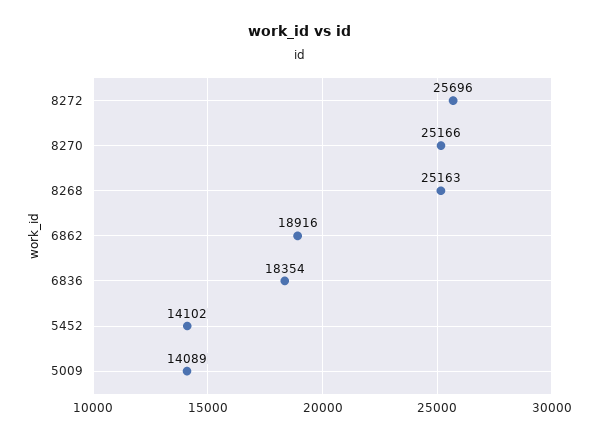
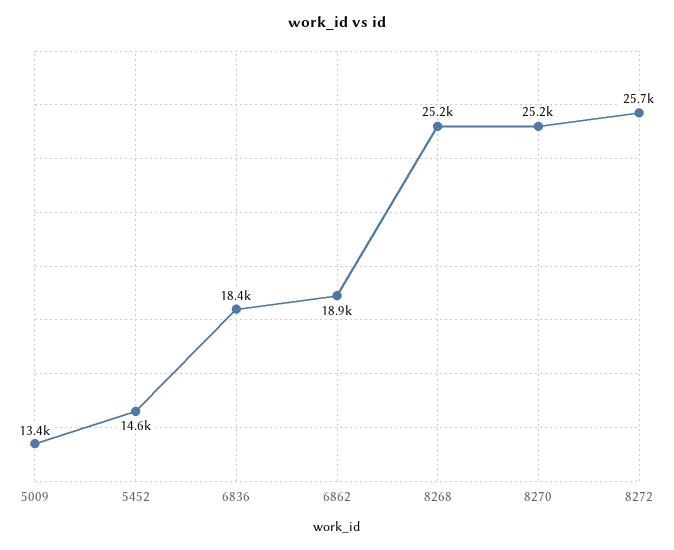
5452: 14102 -> 14600
5009: 14089 -> 13400

